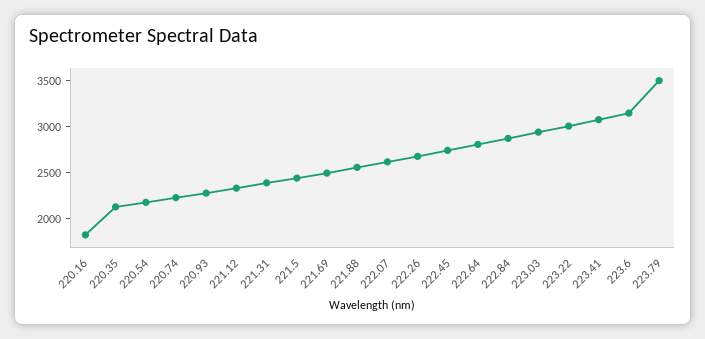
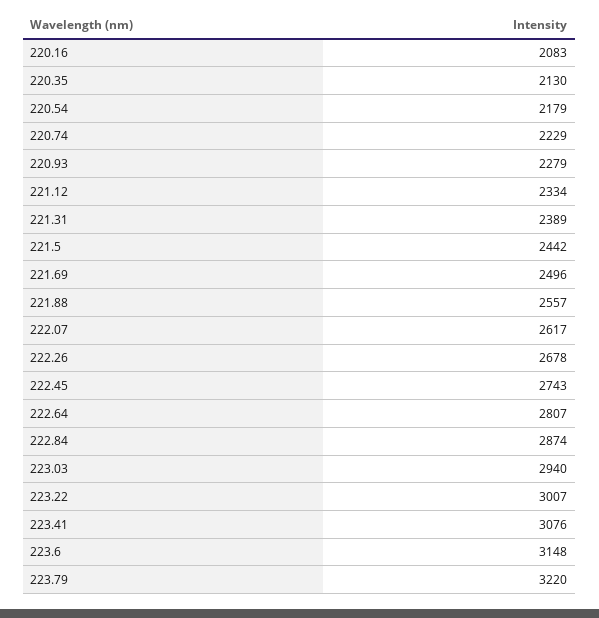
220.16: 1800 -> 2083
223.79: 3500 -> 3220

